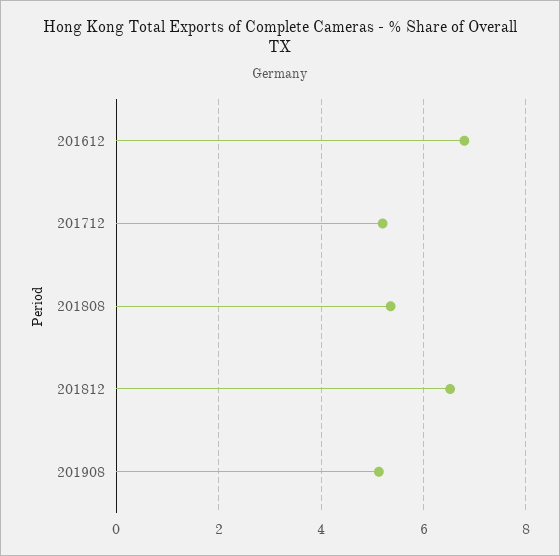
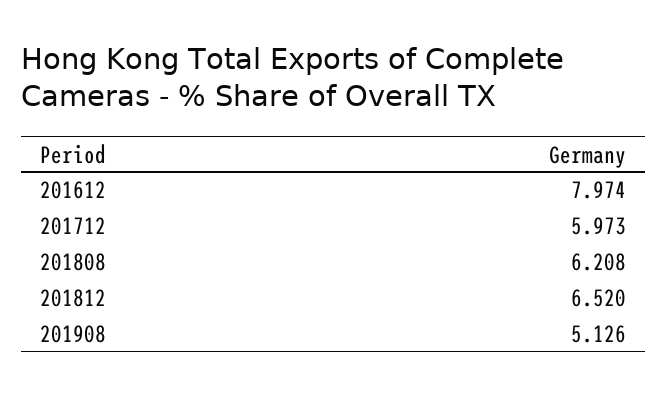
201612: 6.8 -> 7.974
201712: 5.2 -> 5.973
201808: 5.4 -> 6.208

